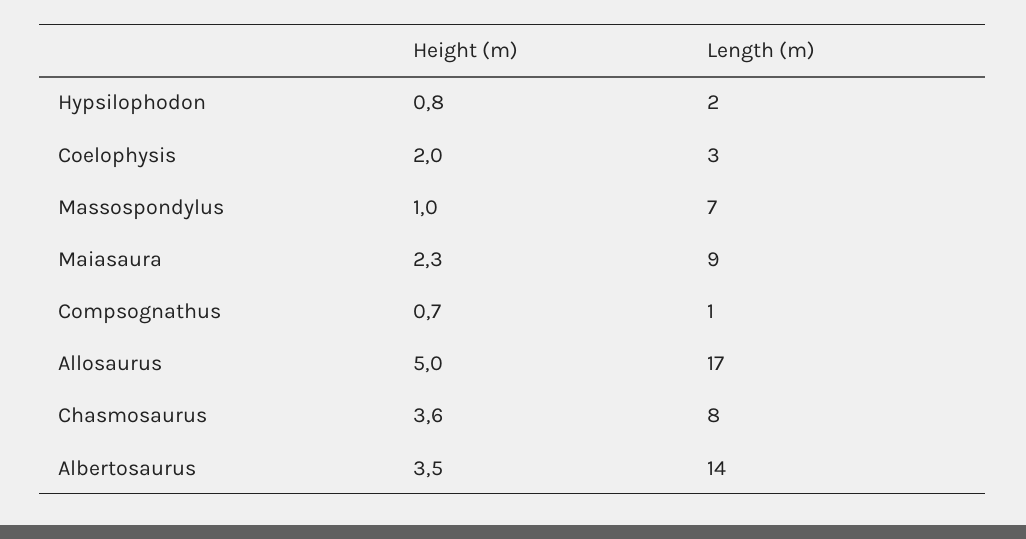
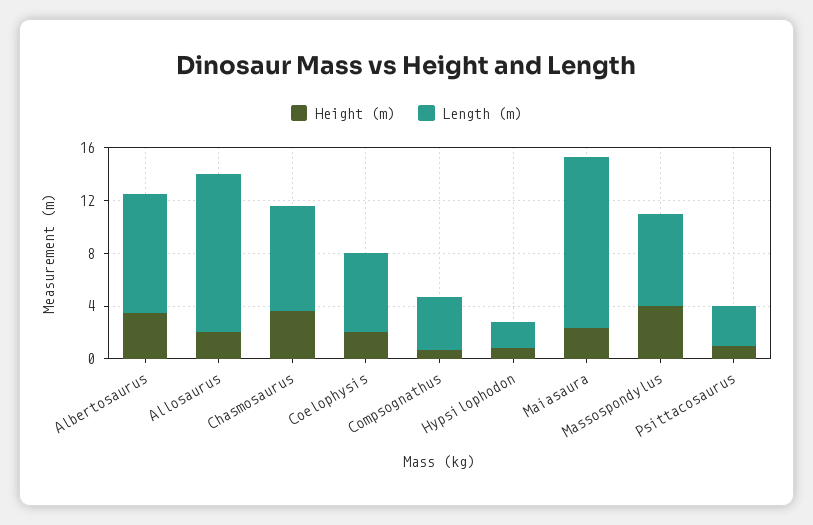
Length (m), Coelophysis: 3 -> 6
Height (m), Massospondylus: 1 -> 4
Length (m), Maiasaura: 9 -> 13
Length (m), Compsognathus: 1 -> 4
Height (m), Allosaurus: 5 -> 2
Length (m), Allosaurus: 17 -> 12
Length (m), Albertosaurus: 14 -> 9
Height (m), Psittacosaurus: none -> 1
Length (m), Psittacosaurus: none -> 3

